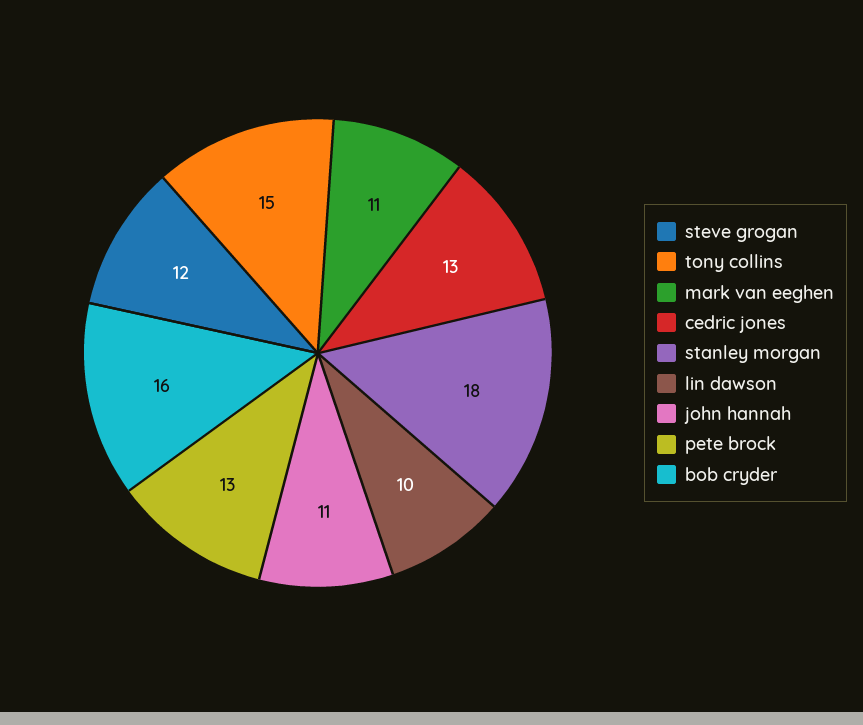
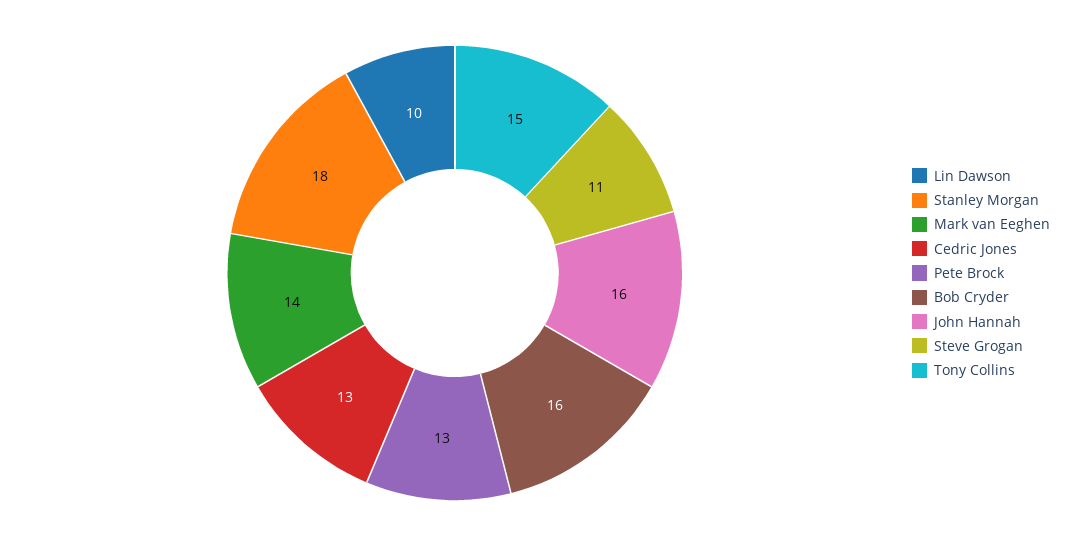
steve grogan: 12 -> 11
mark van eeghen: 11 -> 14
john hannah: 11 -> 16

